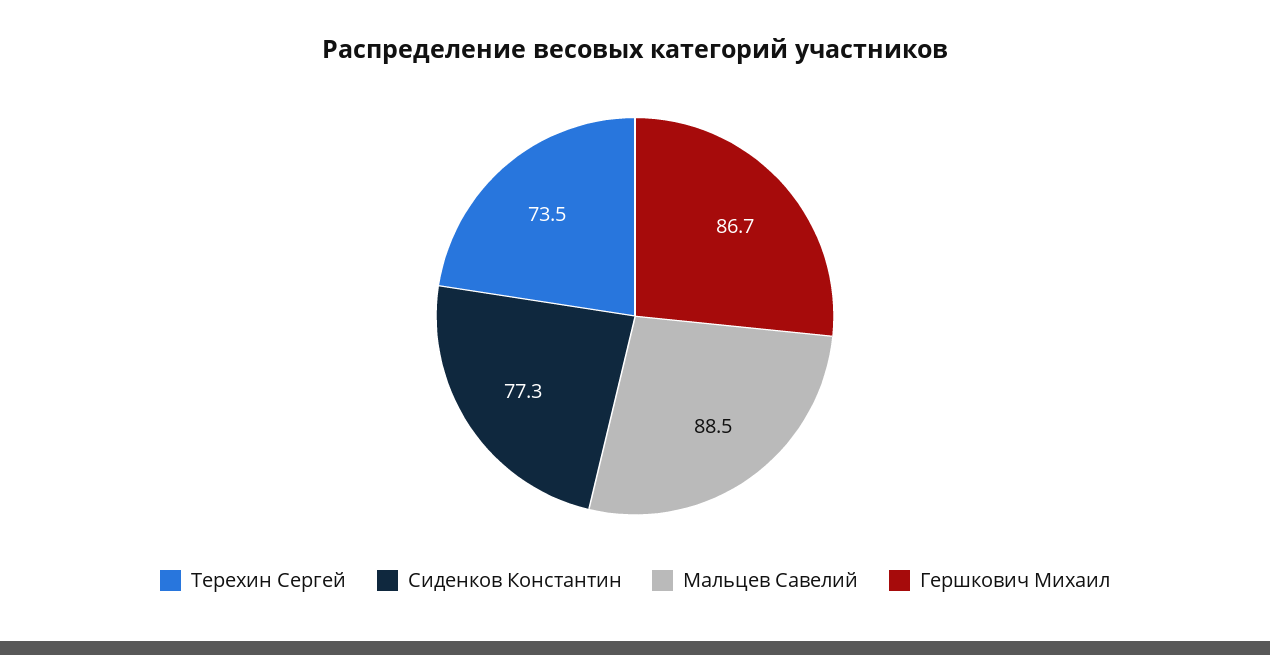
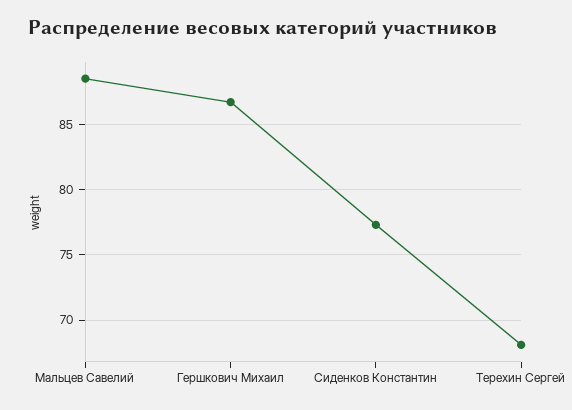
Терехин Сергей: 73.5 -> 68

